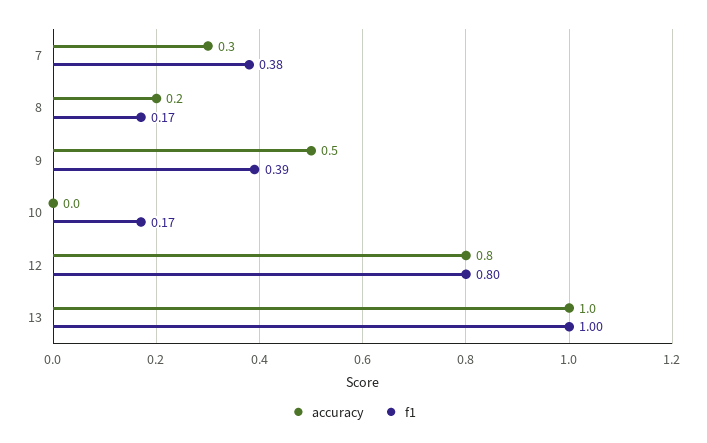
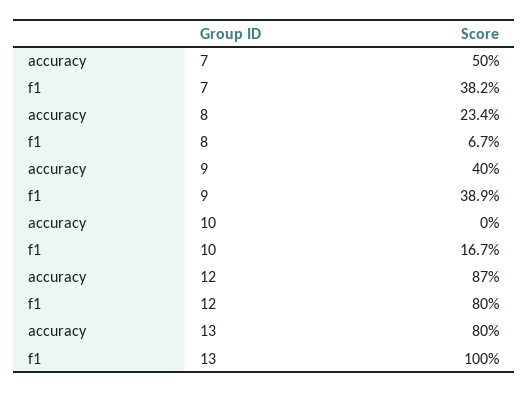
accuracy, 7: 0.3 -> 0.5
accuracy, 8: 0.2 -> 0.234
f1, 8: 0.17 -> 0.067
accuracy, 9: 0.5 -> 0.4
accuracy, 12: 0.8 -> 0.87
accuracy, 13: 1 -> 0.8

